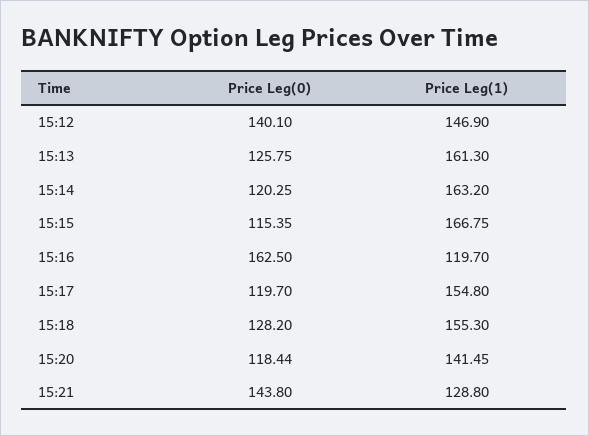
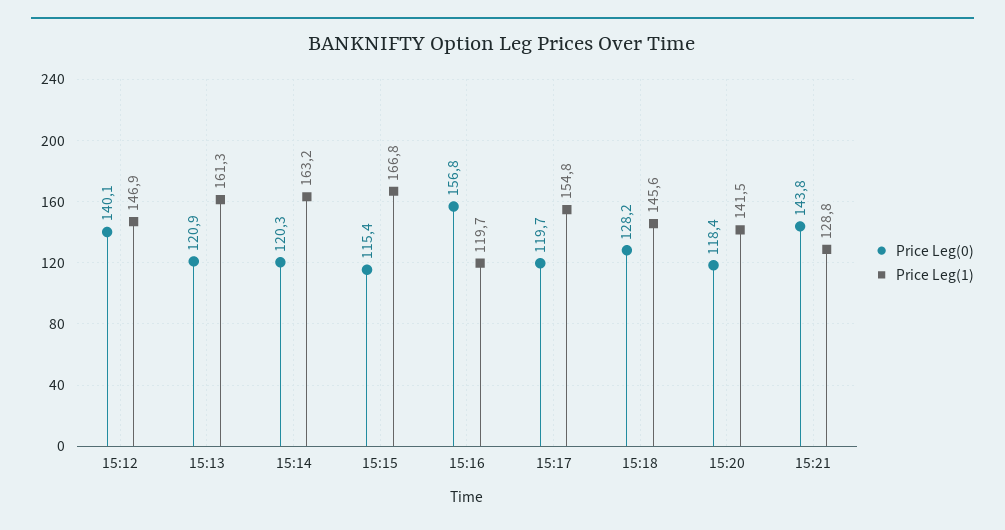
Price Leg(0), 15:13: 125.75 -> 120.9
Price Leg(0), 15:16: 162.5 -> 156.8
Price Leg(1), 15:18: 155.3 -> 145.6

